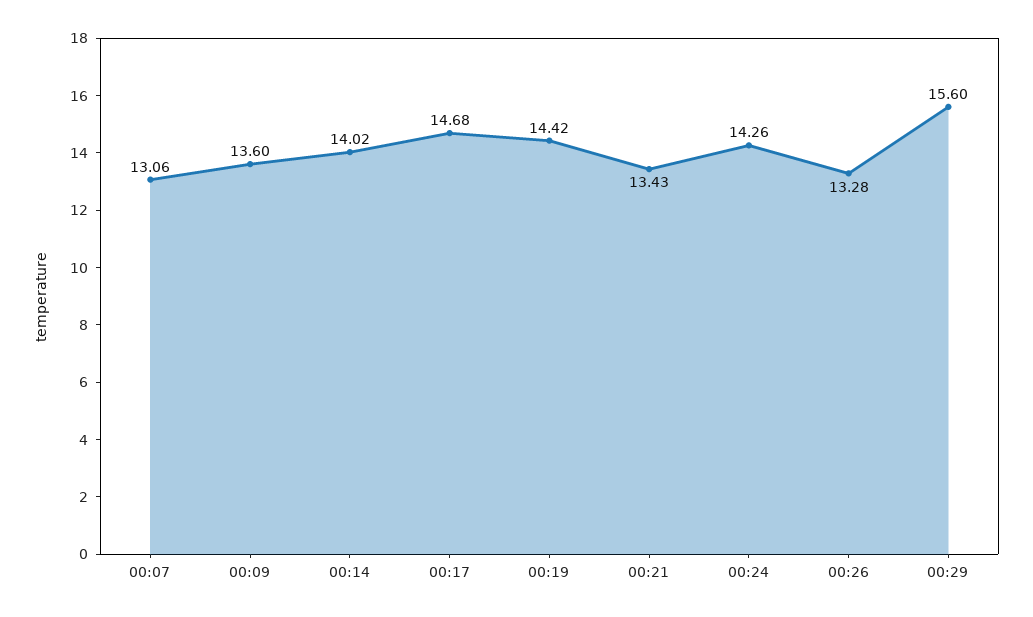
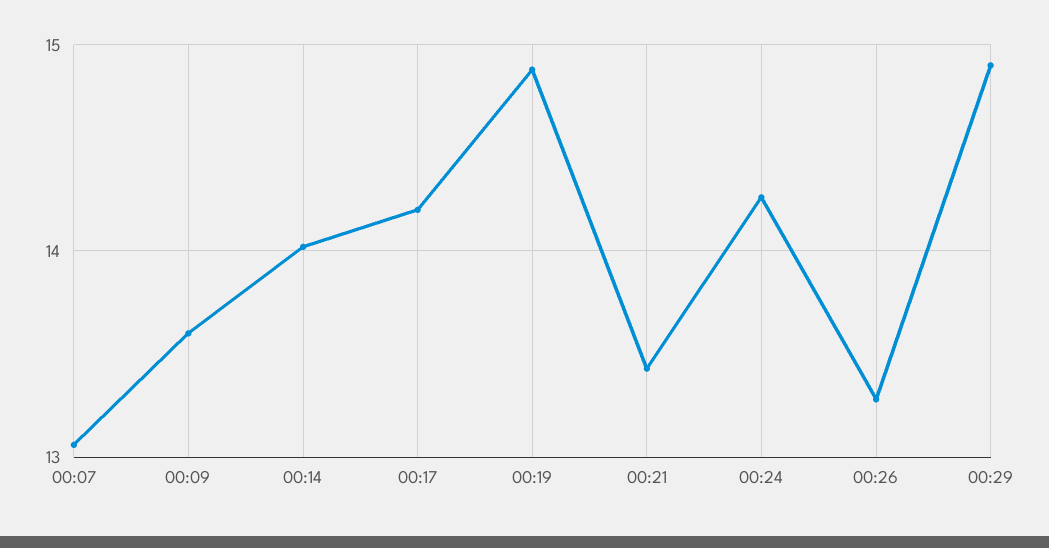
00:17: 14.68 -> 14.2
00:19: 14.42 -> 14.9
00:29: 15.6 -> 14.9

